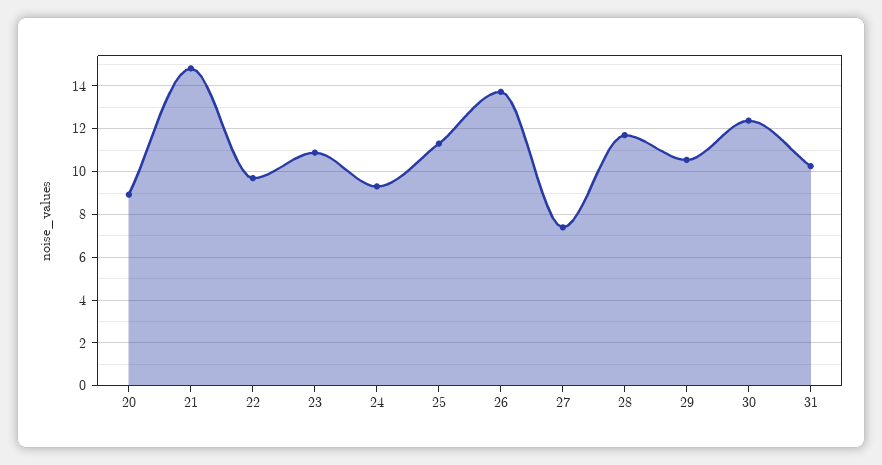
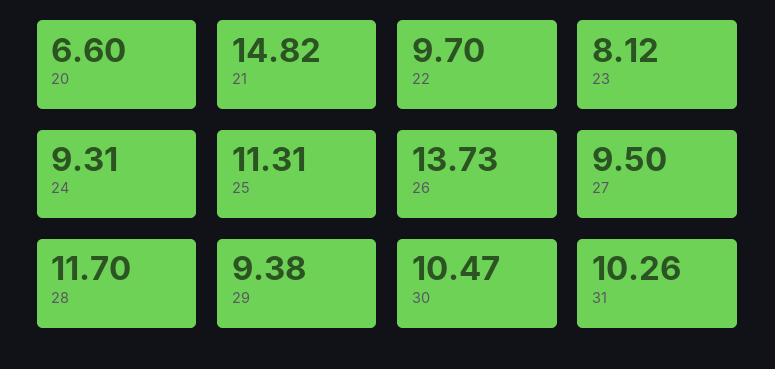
20: 9 -> 6.6
23: 11 -> 8.12
27: 7.5 -> 9.5
29: 10.5 -> 9.38
30: 12.5 -> 10.47

